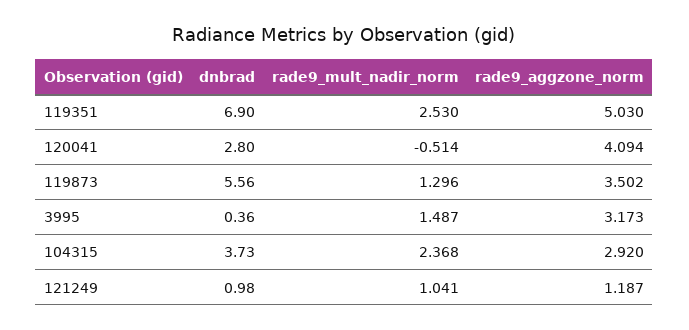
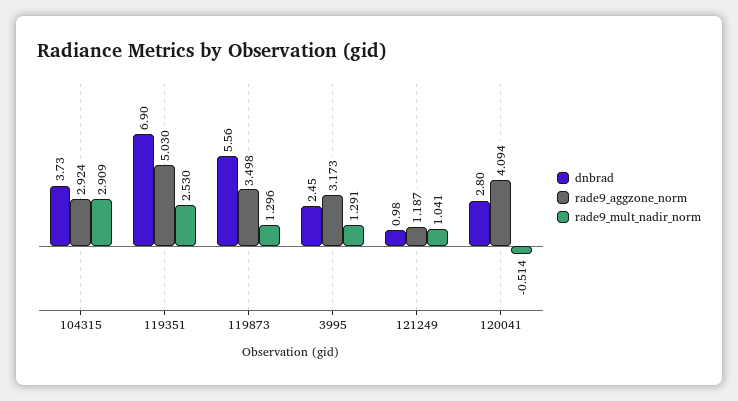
rade9_aggzone_norm, 119873: 3.502 -> 3.498
dnbrad, 3995: 0.36 -> 2.45
rade9_mult_nadir_norm, 3995: 1.487 -> 1.291
rade9_mult_nadir_norm, 104315: 2.368 -> 2.909
rade9_aggzone_norm, 104315: 2.92 -> 2.924

